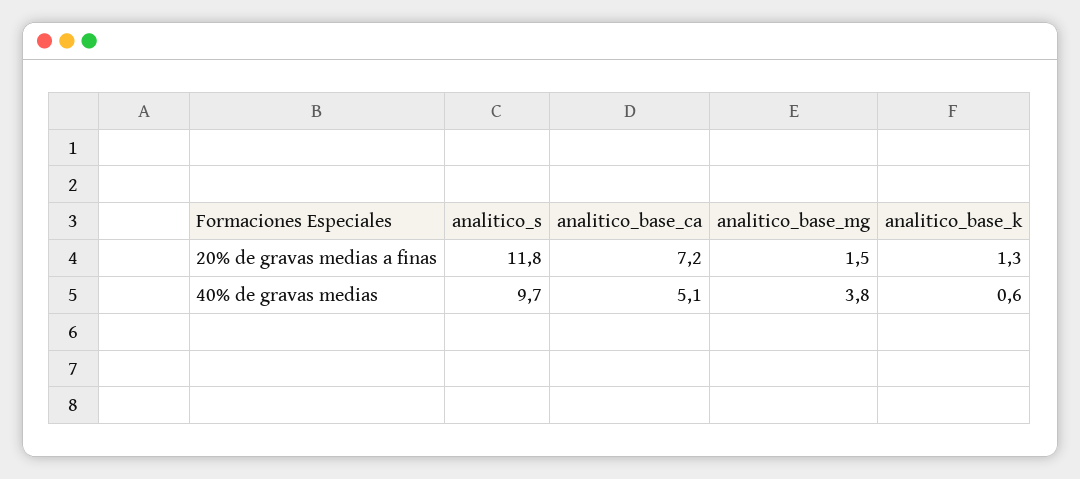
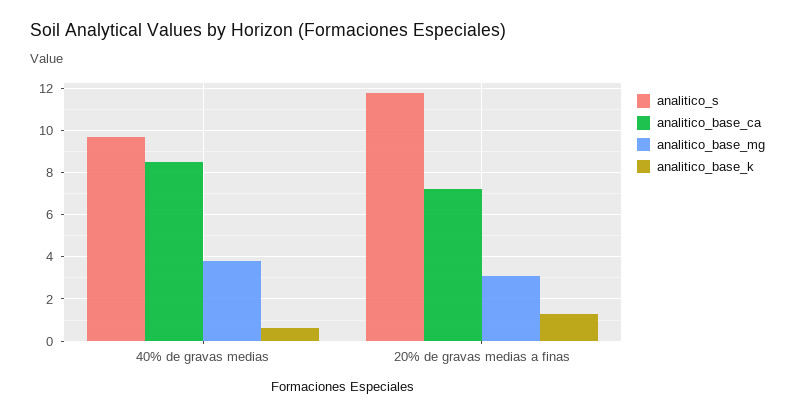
analitico_base_mg, 20% de gravas medias a finas: 1.5 -> 3
analitico_base_ca, 40% de gravas medias: 5.1 -> 8.5

